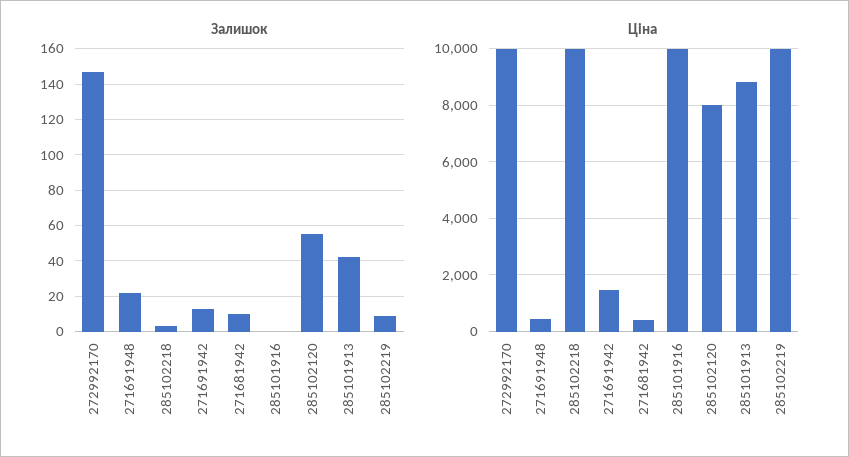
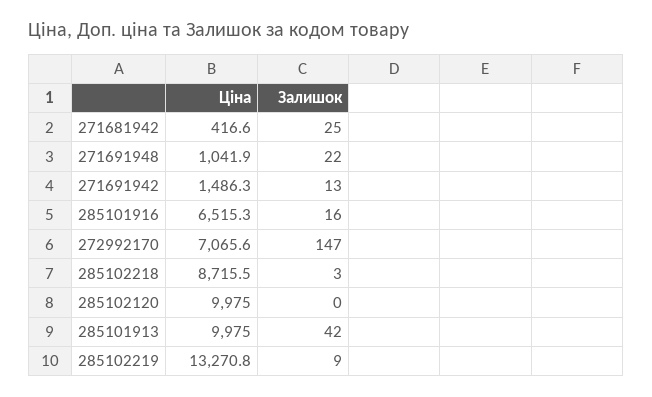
Залишок, 271681942: 10 -> 25
Залишок, 285101916: 0 -> 16
Залишок, 285102120: 55 -> 0
Ціна, 272992170: 10000 -> 7065.6
Ціна, 271691948: 500 -> 1041.9
Ціна, 285102218: 10000 -> 8715.5
Ціна, 285101916: 10000 -> 6515.3
Ціна, 285102120: 8000 -> 9975
Ціна, 285101913: 8750 -> 9975
Ціна, 285102219: 10000 -> 13270.8

